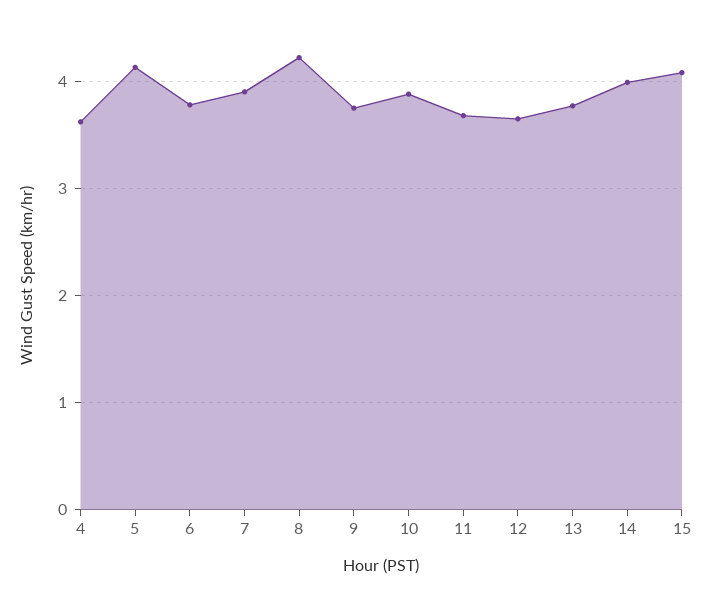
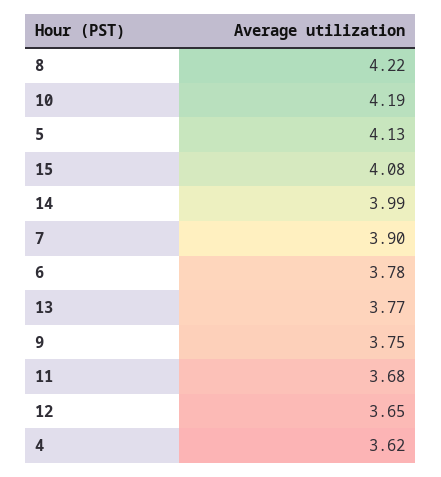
10: 3.9 -> 4.19

